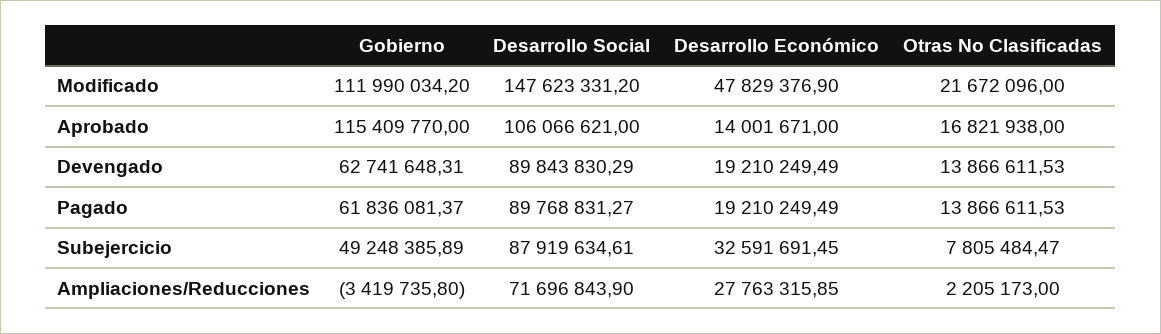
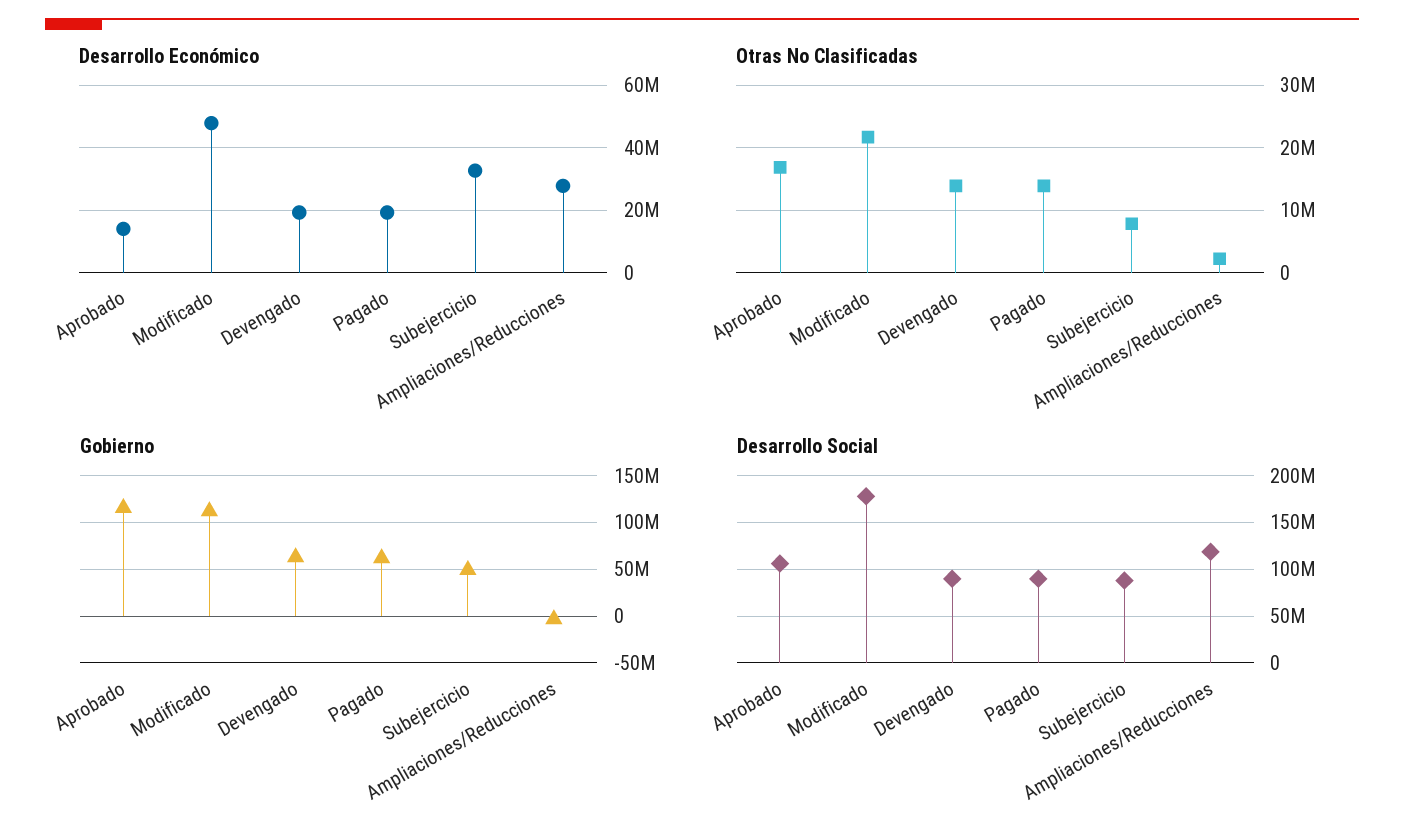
Desarrollo Social, Modificado: 147623331.2 -> 180000000
Desarrollo Social, Ampliaciones/Reducciones: 71696843.9 -> 120000000

